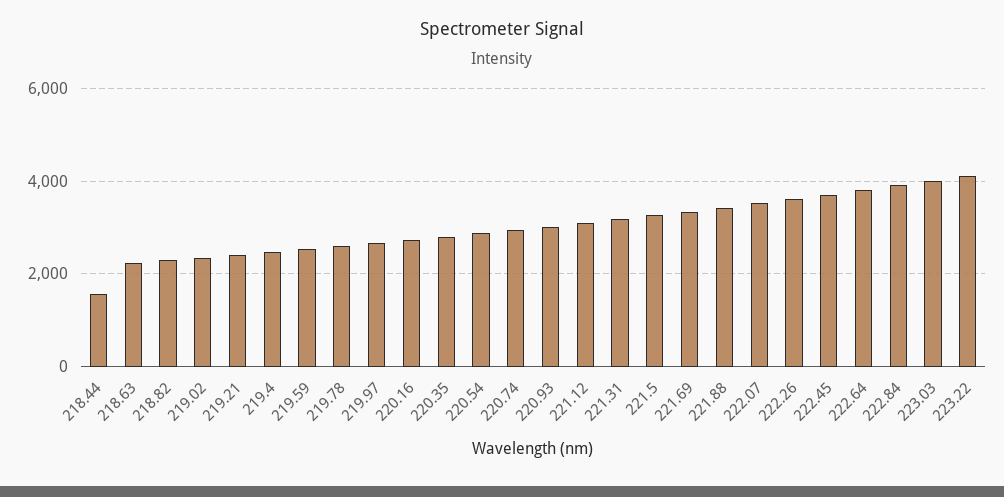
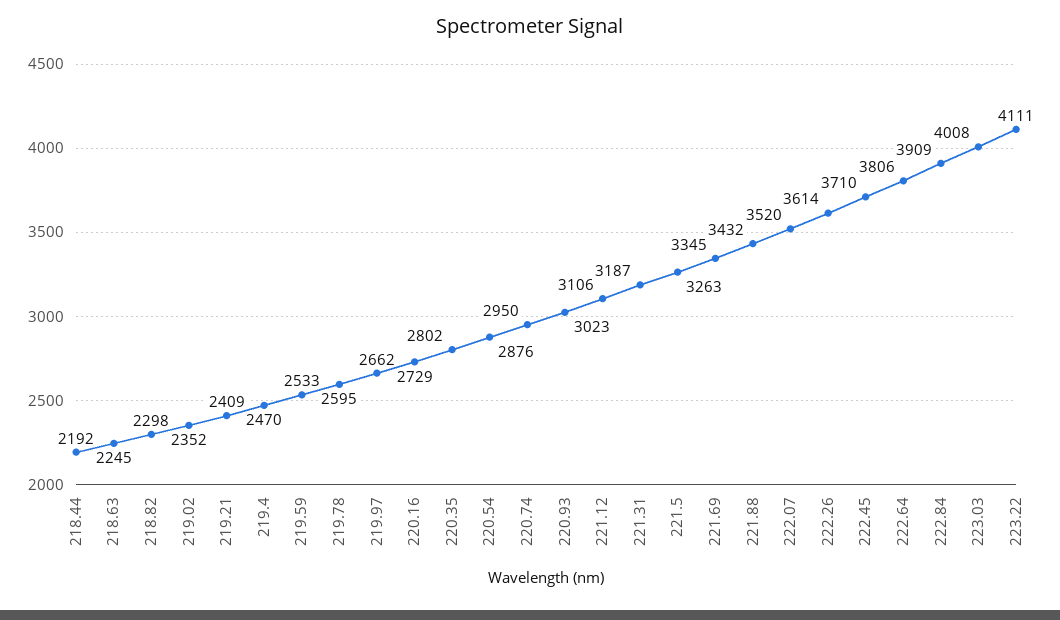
218.44: 1600 -> 2192

